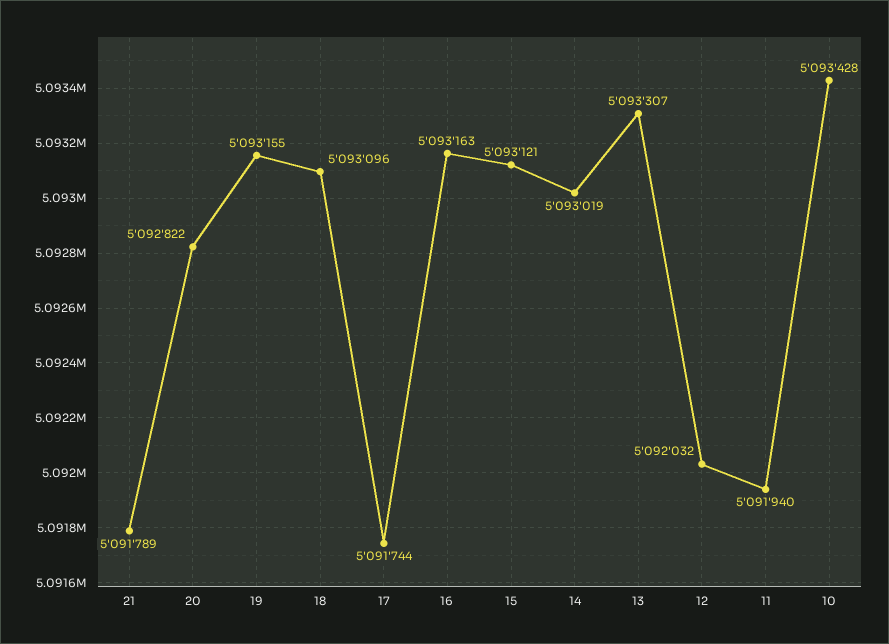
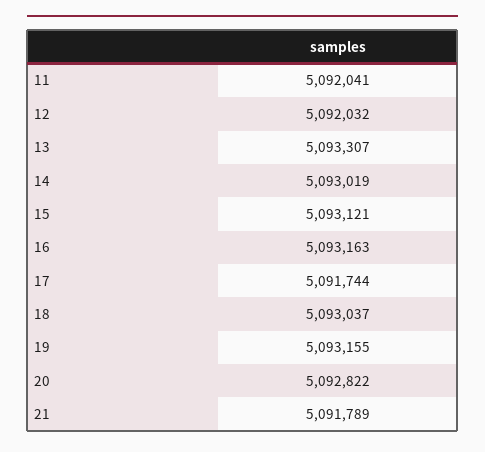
18: 5093096 -> 5093037
11: 5091940 -> 5092041
10: 5093428 -> none

